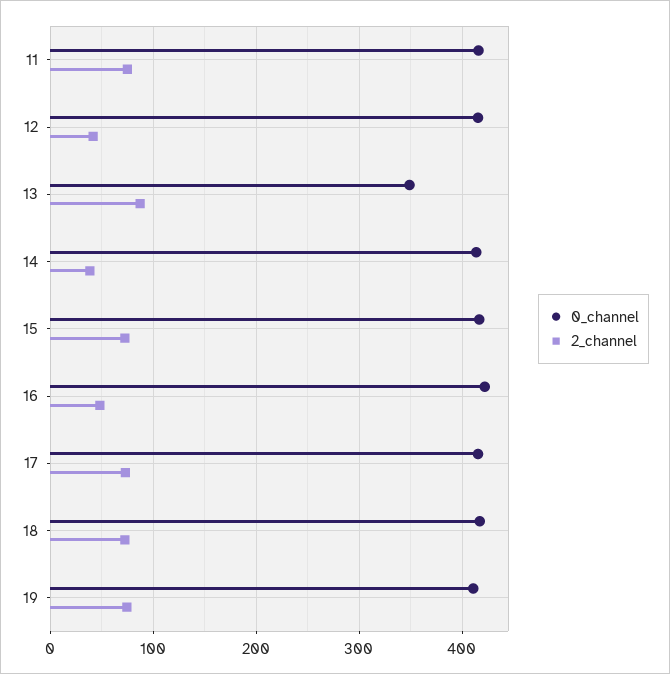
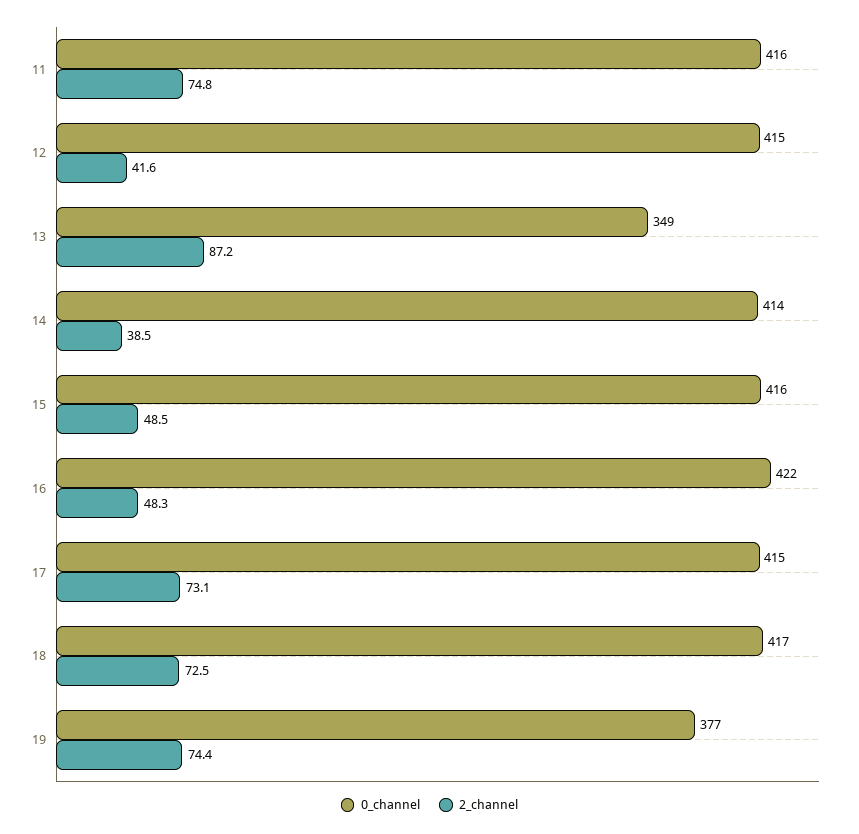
2_channel, 15: 70 -> 48.5
0_channel, 19: 410 -> 377

